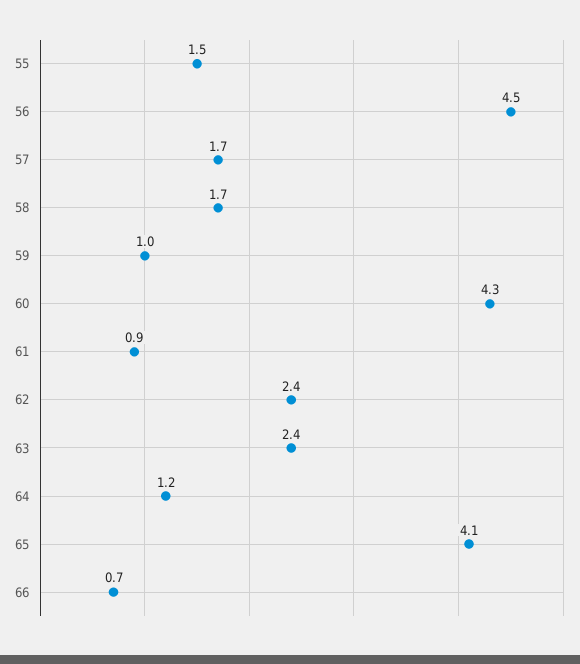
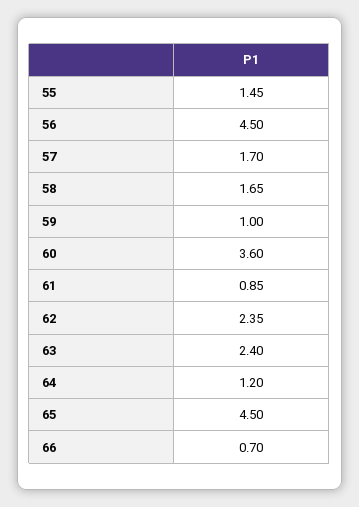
60: 4.3 -> 3.6
65: 4.1 -> 4.5

